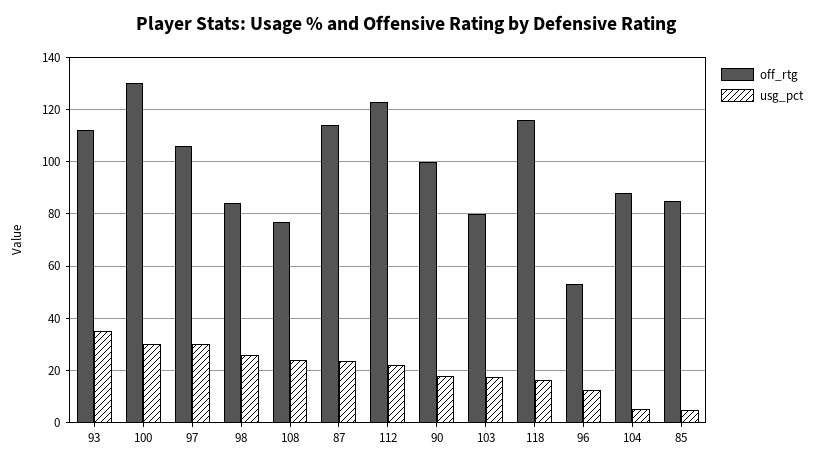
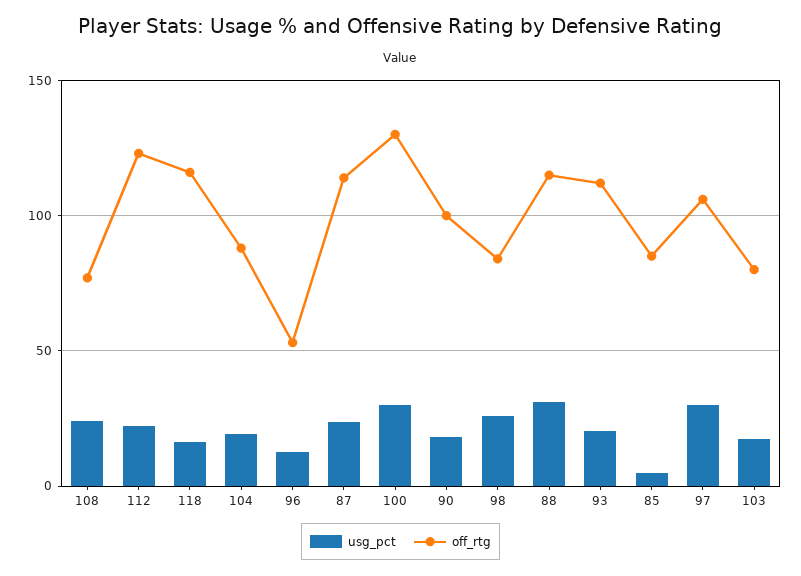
usg_pct, 93: 35 -> 20
usg_pct, 104: 5 -> 20
usg_pct, 88: none -> 30
off_rtg, 88: none -> 115

